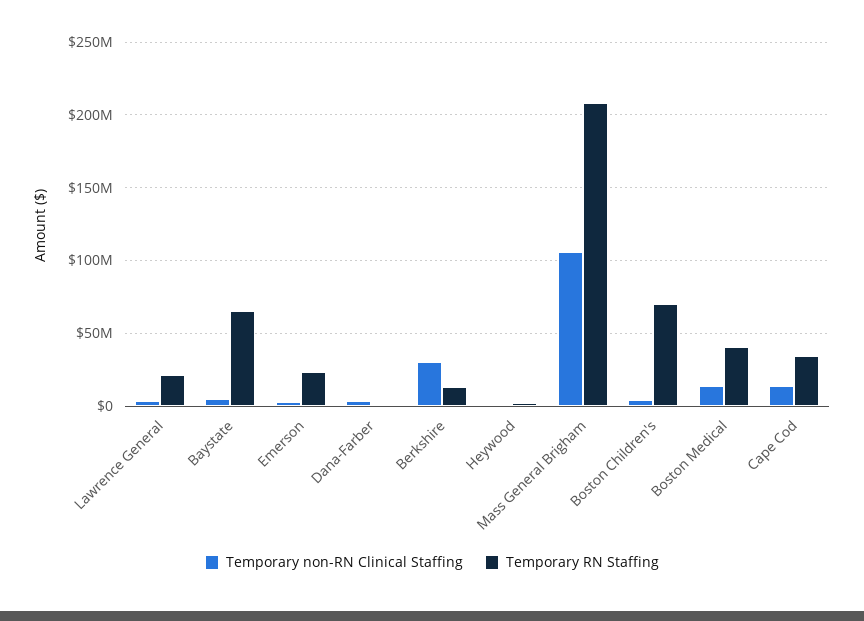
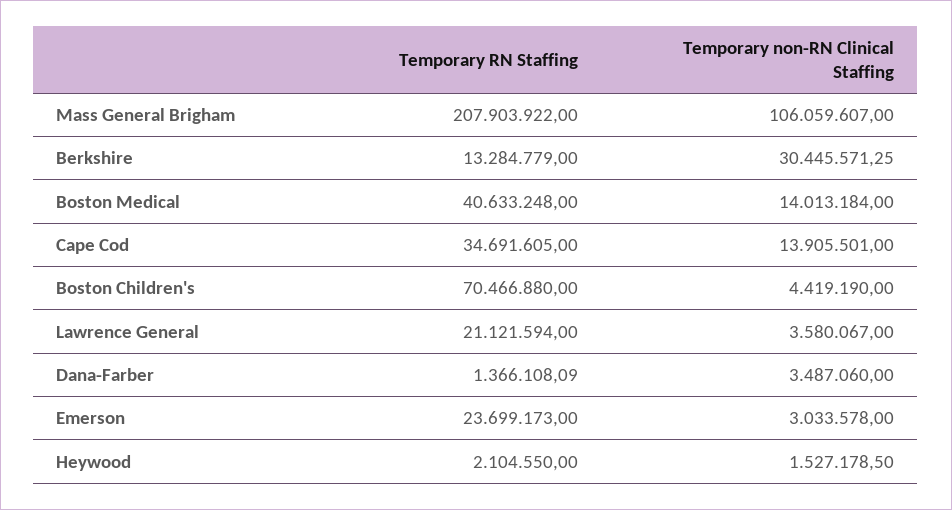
Temporary non-RN Clinical Staffing, Baystate: 5000000 -> none
Temporary RN Staffing, Baystate: 65000000 -> none

